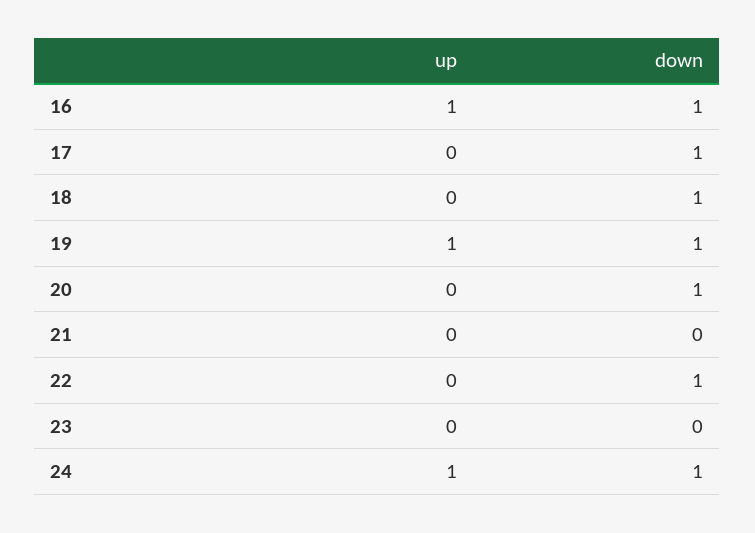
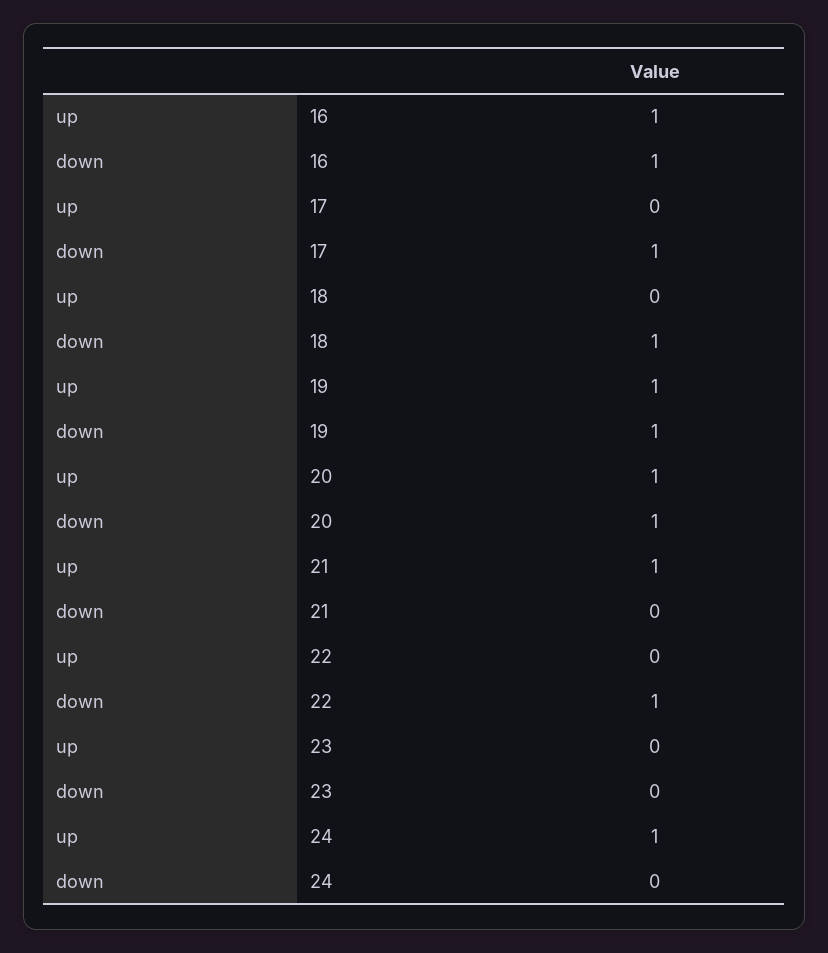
up, 20: 0 -> 1
up, 21: 0 -> 1
down, 24: 1 -> 0

